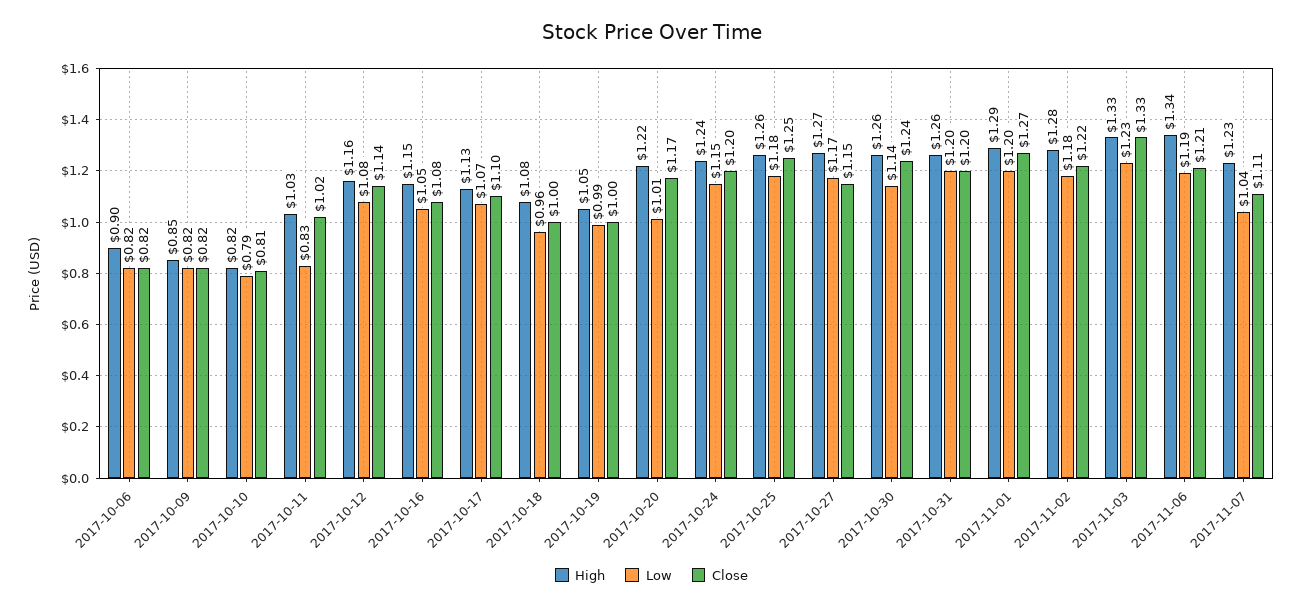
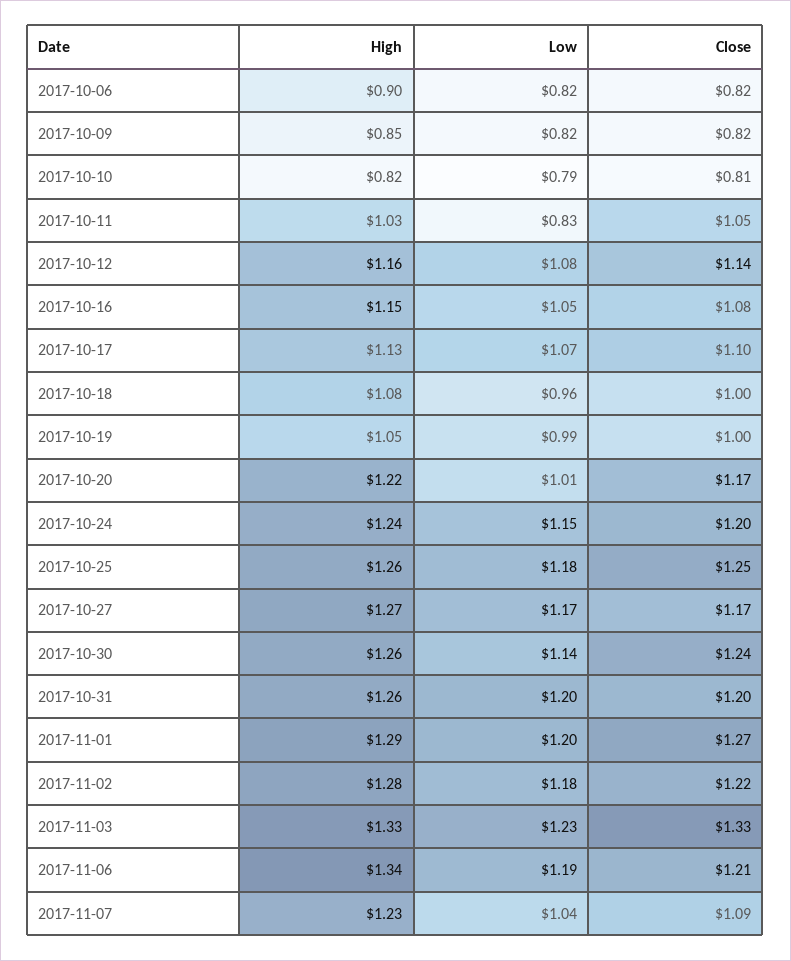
Close, 2017-10-11: 1.02 -> 1.05
Close, 2017-10-27: 1.15 -> 1.17
Close, 2017-11-07: 1.11 -> 1.09

